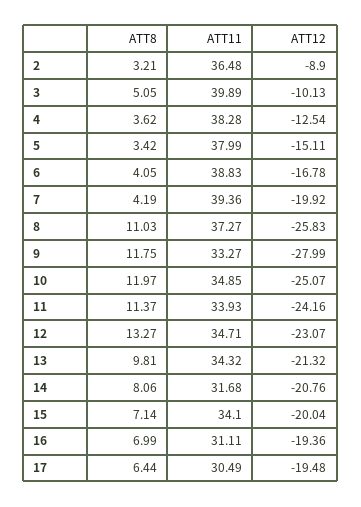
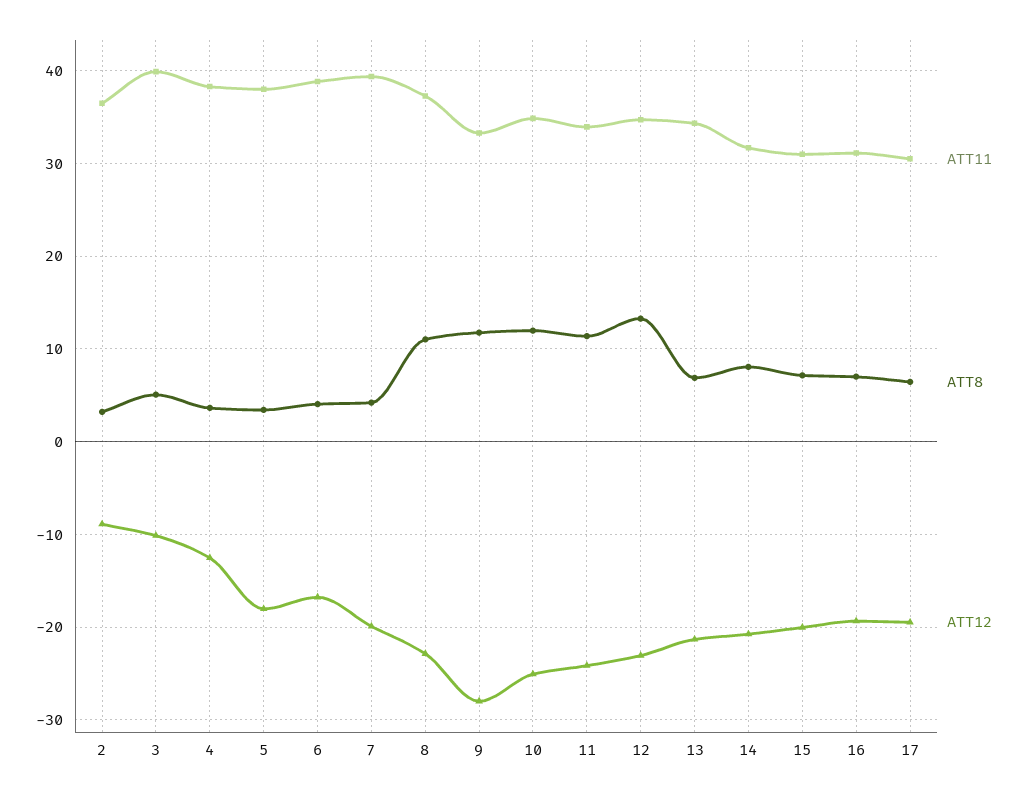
ATT12, 5: -15.11 -> -18
ATT12, 8: -25.83 -> -23
ATT8, 13: 9.81 -> 7
ATT11, 15: 34.1 -> 31

